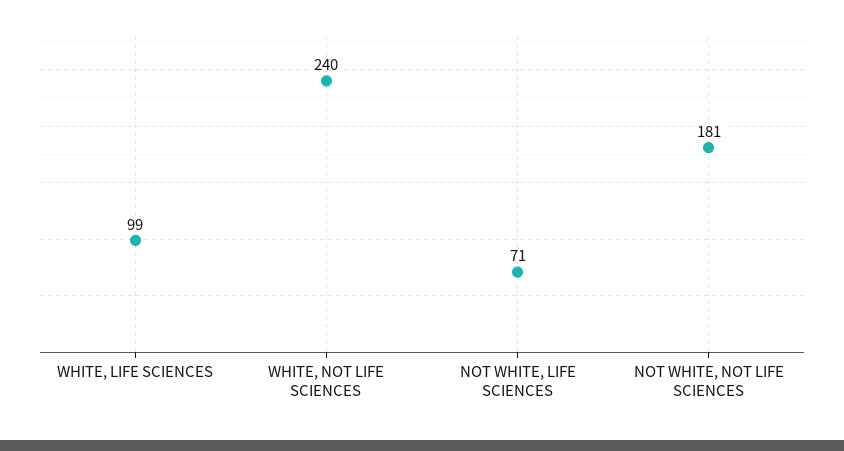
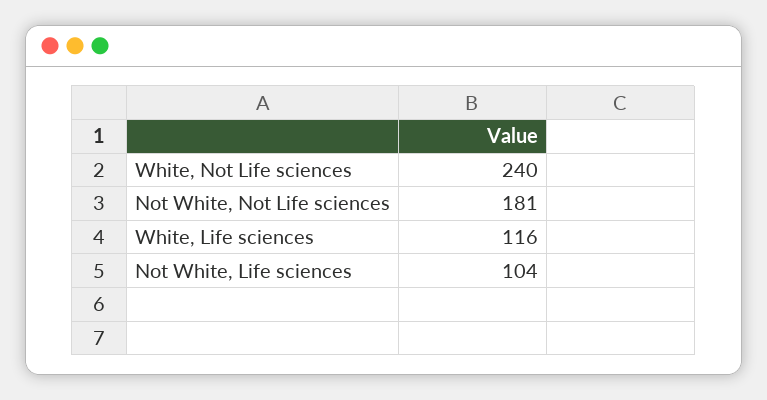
WHITE, LIFE SCIENCES: 99 -> 116
NOT WHITE, LIFE SCIENCES: 71 -> 104

